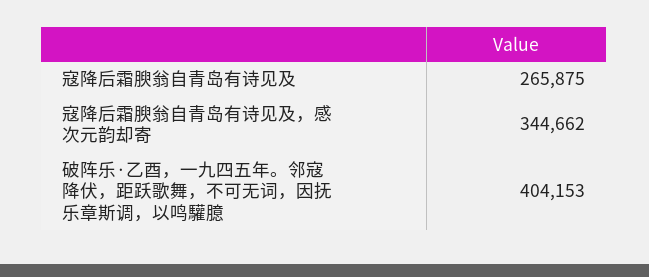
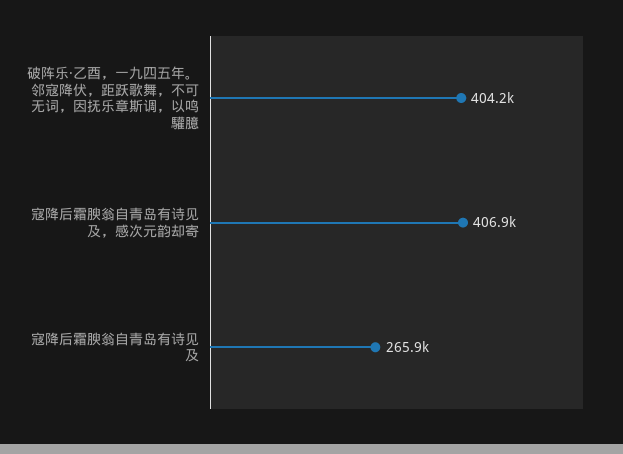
寇降后霜腴翁自青岛有诗见及，感次元韵却寄: 344662 -> 406900

